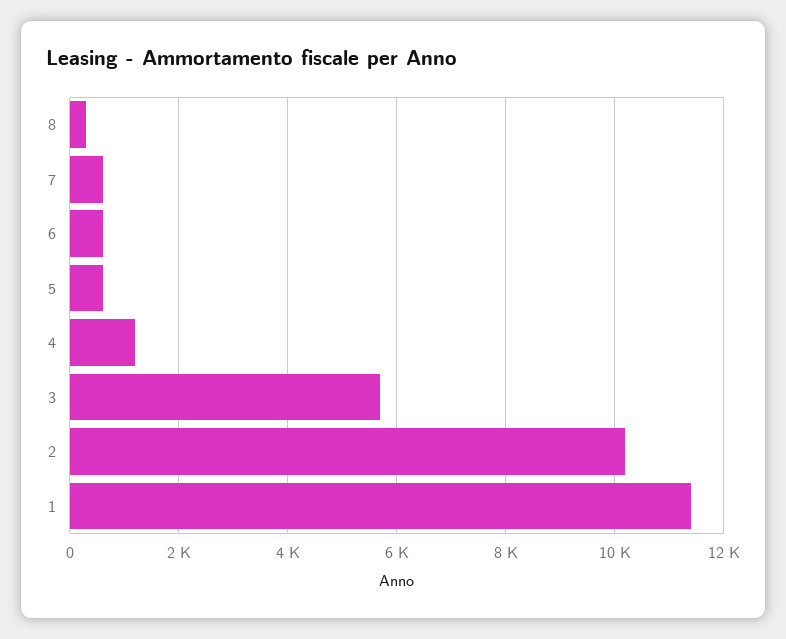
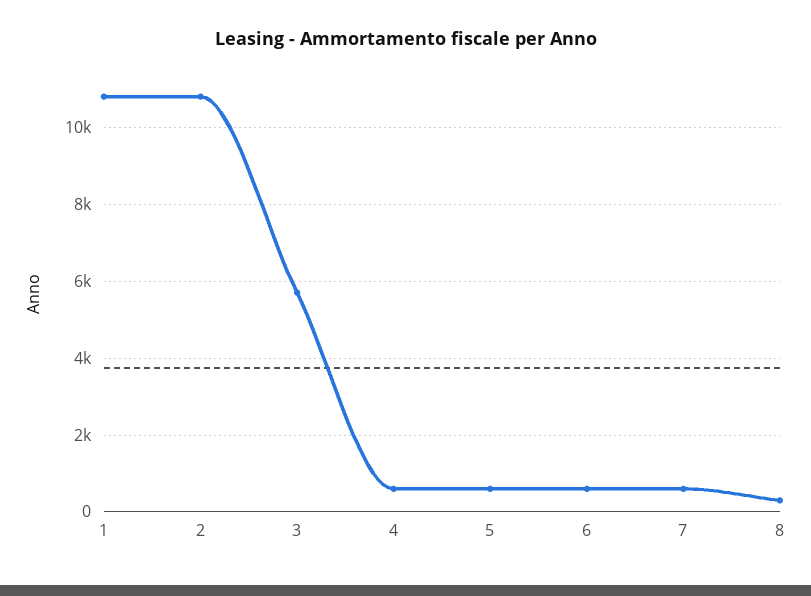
4: 1200 -> 600
2: 10200 -> 10800
1: 11400 -> 10800

